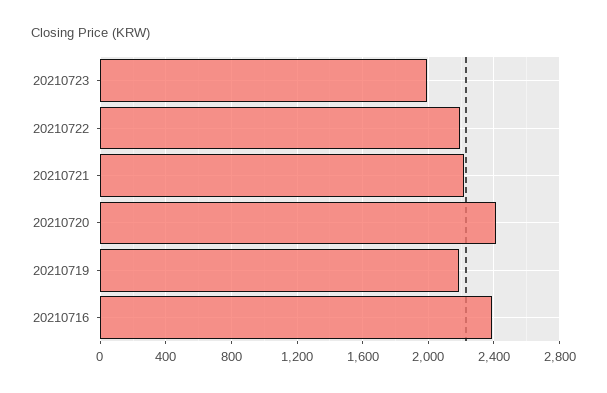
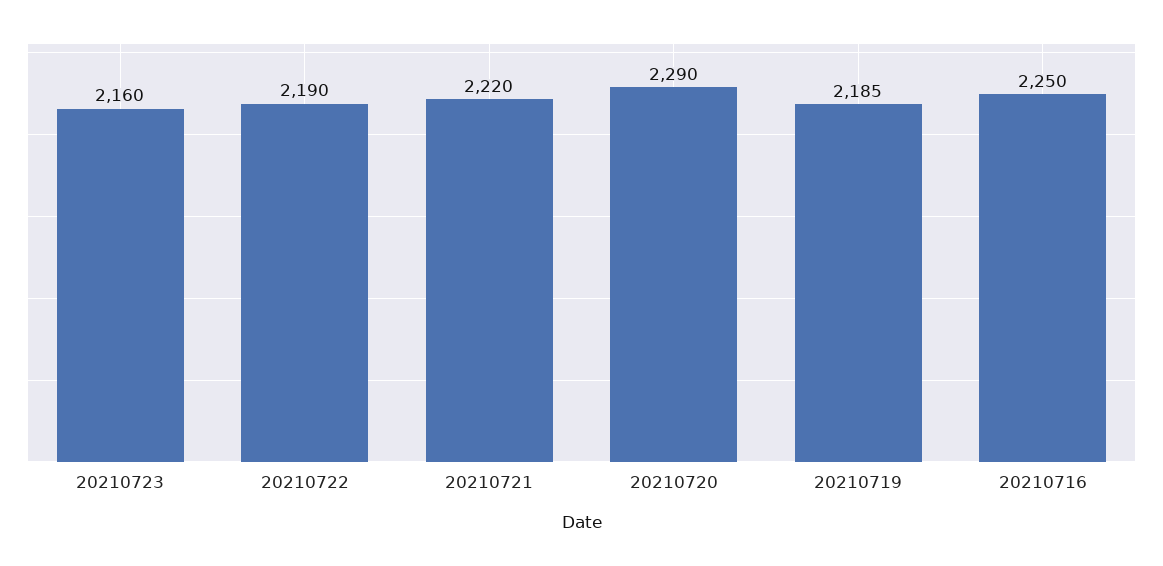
20210723: 2000 -> 2160
20210720: 2400 -> 2290
20210716: 2400 -> 2250

